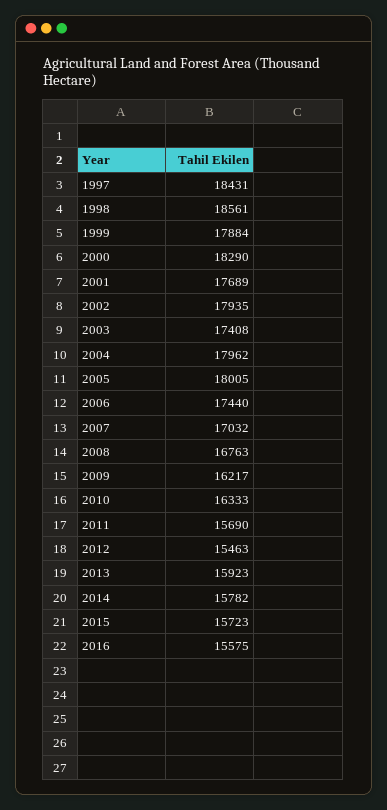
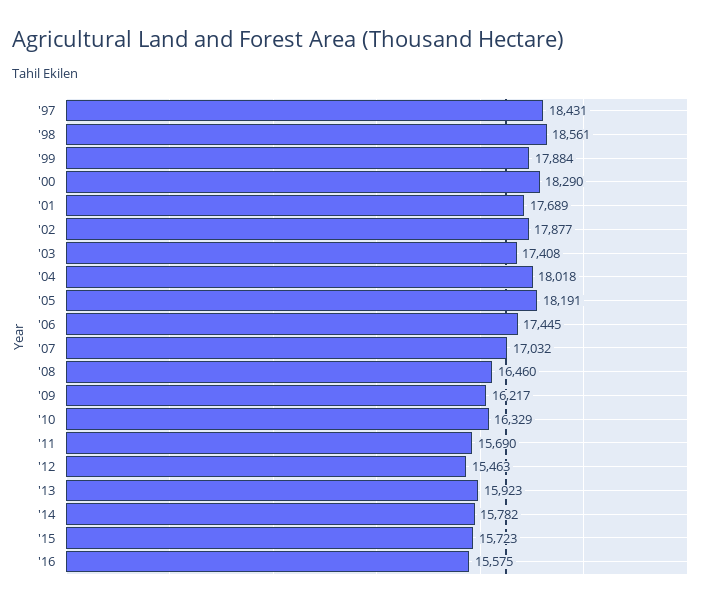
2002: 17935 -> 17877
2004: 17962 -> 18018
2005: 18005 -> 18191
2006: 17440 -> 17445
2008: 16763 -> 16460
2010: 16333 -> 16329

